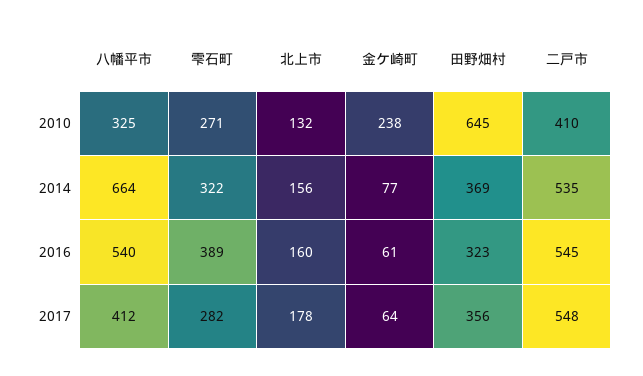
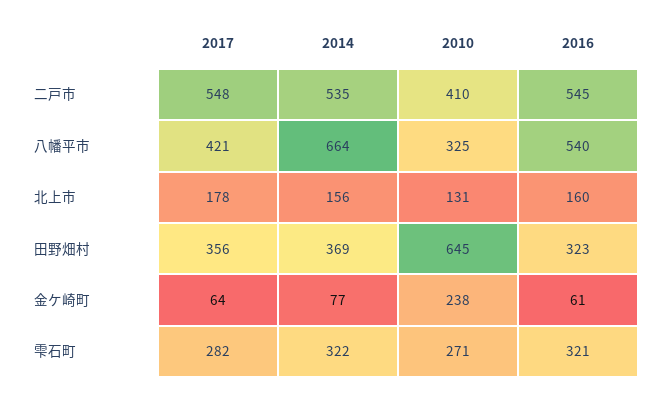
北上市, 2010: 132 -> 131
雫石町, 2016: 389 -> 321
八幡平市, 2017: 412 -> 421

